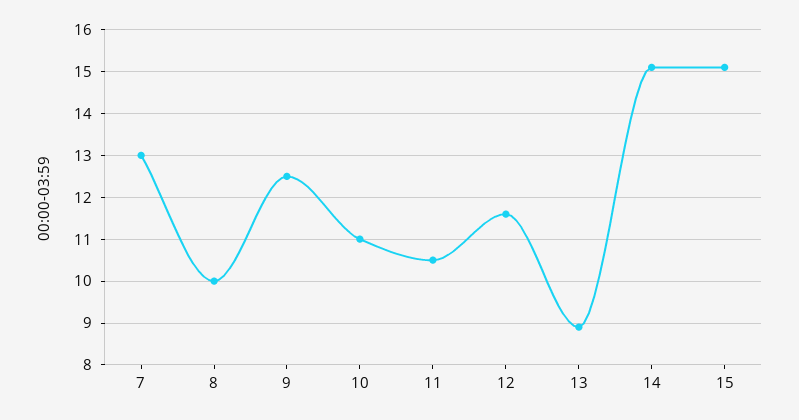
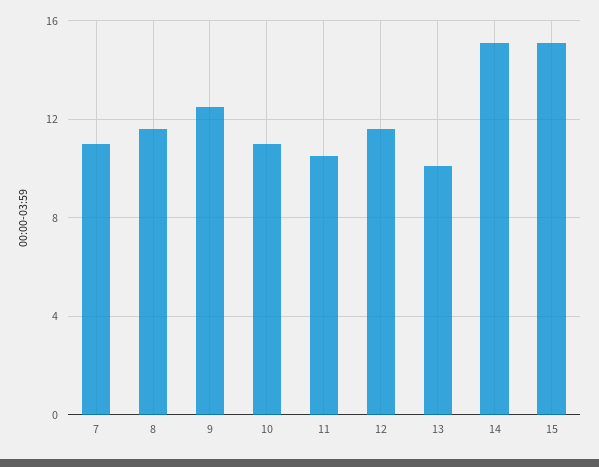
7: 13 -> 11
8: 10 -> 11.5
13: 9 -> 10

